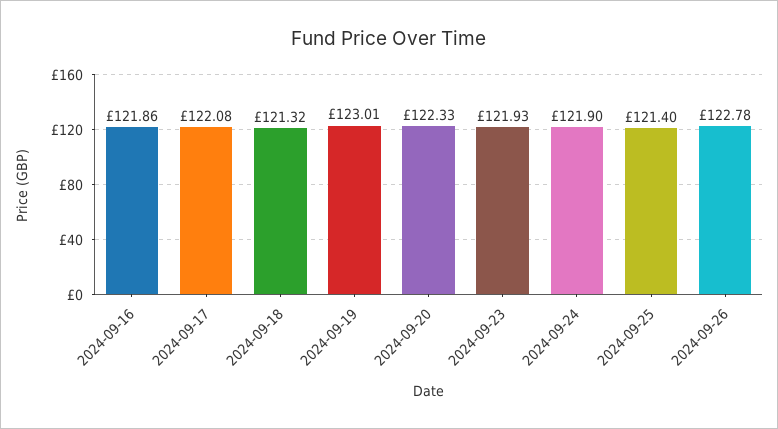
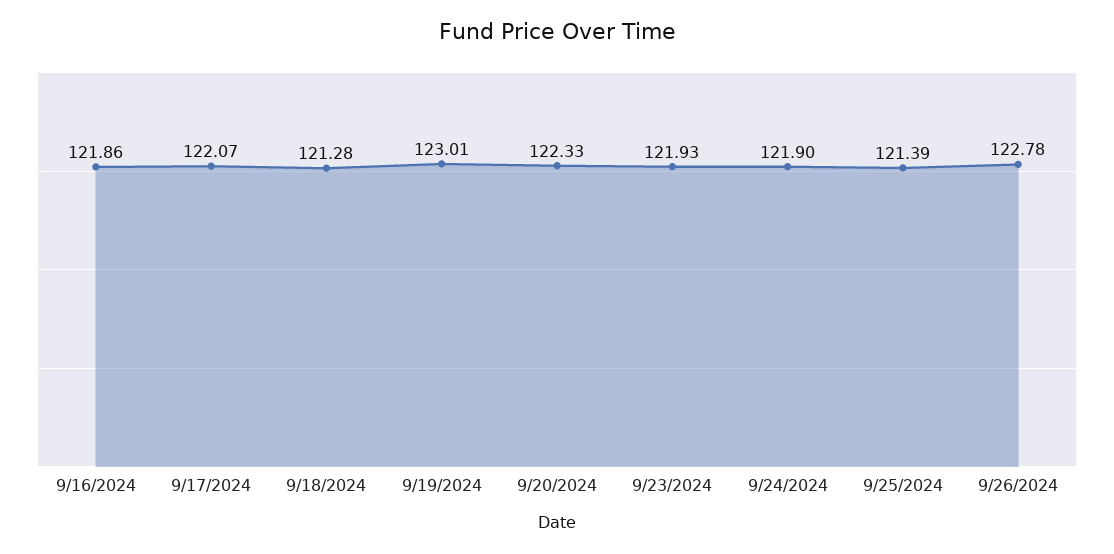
2024-09-17: 122.08 -> 122.07
2024-09-18: 121.32 -> 121.28
2024-09-25: 121.4 -> 121.39

